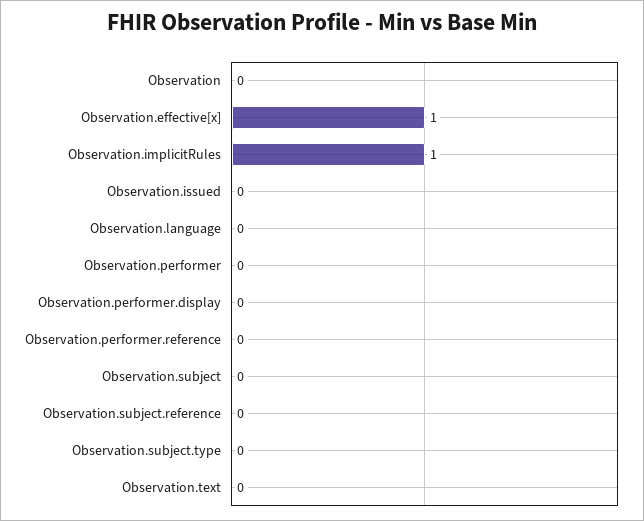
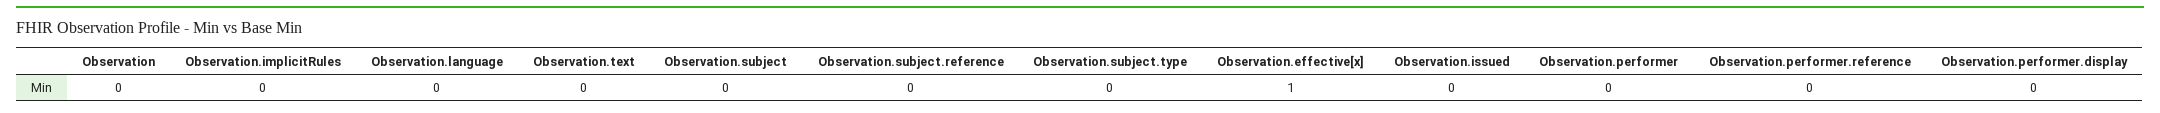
Observation.implicitRules: 1 -> 0

